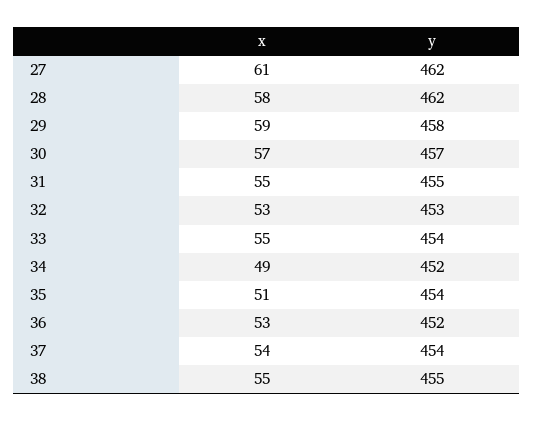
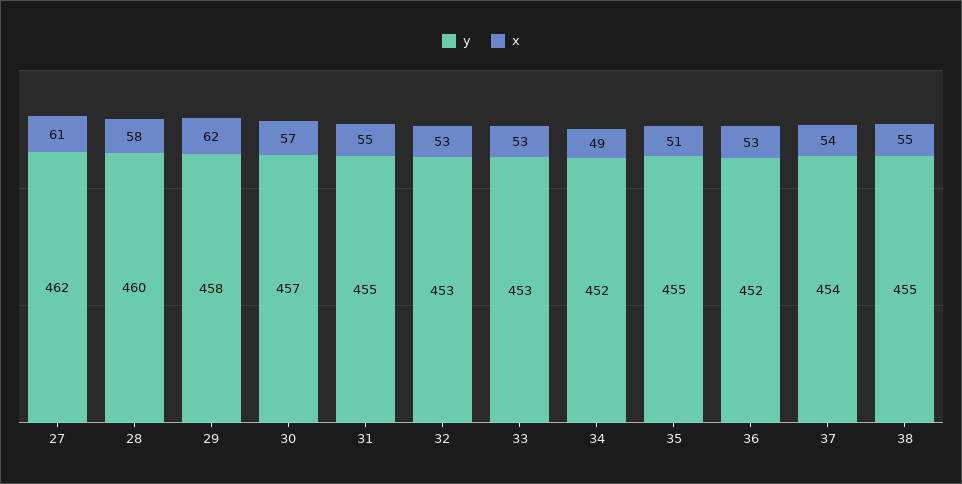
y, 28: 462 -> 460
x, 29: 59 -> 62
x, 33: 55 -> 53
y, 33: 454 -> 453
y, 35: 454 -> 455

